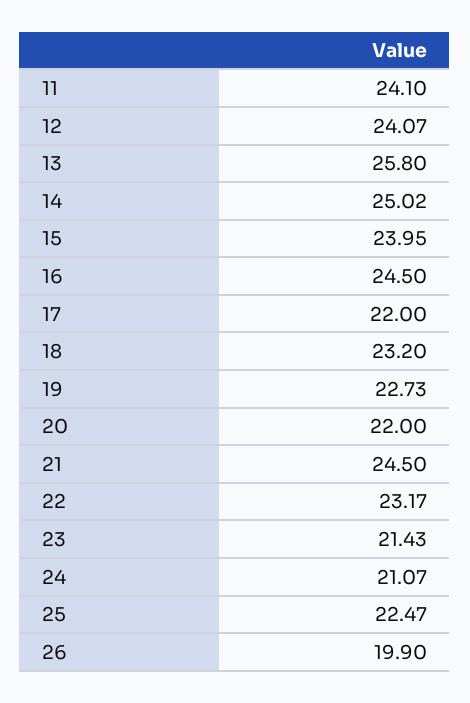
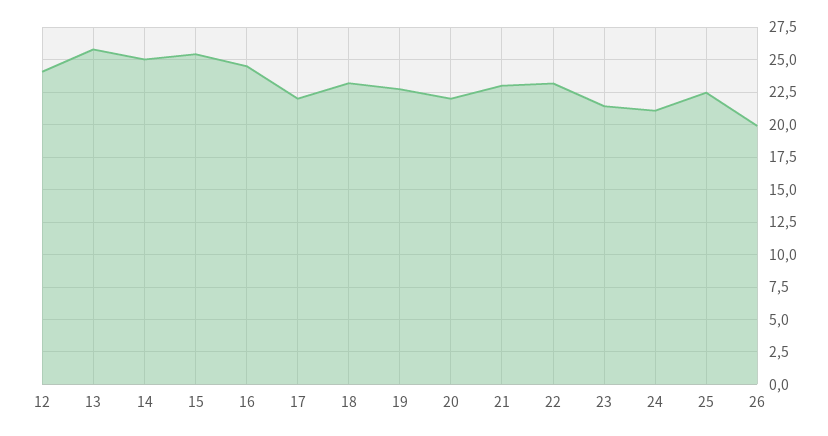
11: 24.1 -> none
15: 23.95 -> 25.5
21: 24.5 -> 23

